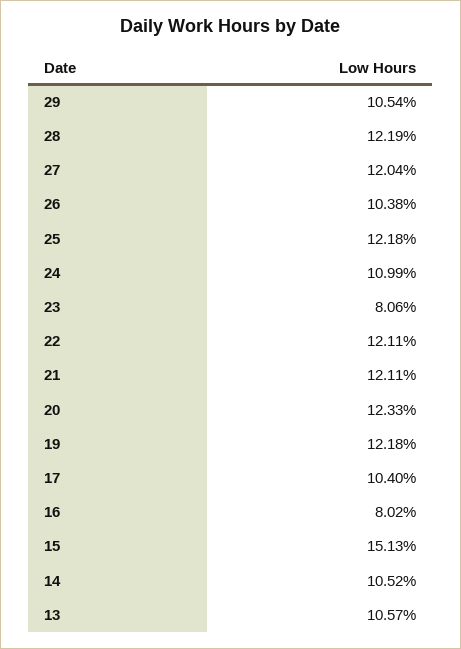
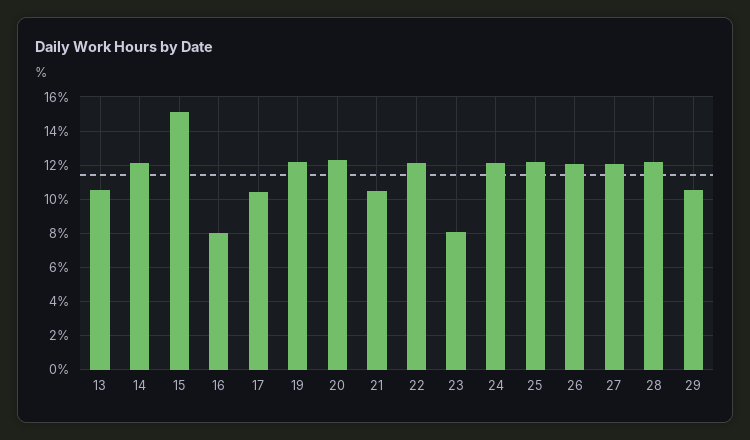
26: 10.38 -> 12
24: 10.99 -> 12
21: 12.11 -> 10.5
14: 10.52 -> 12

